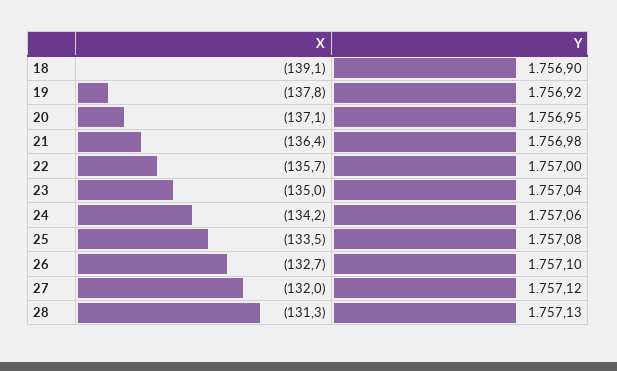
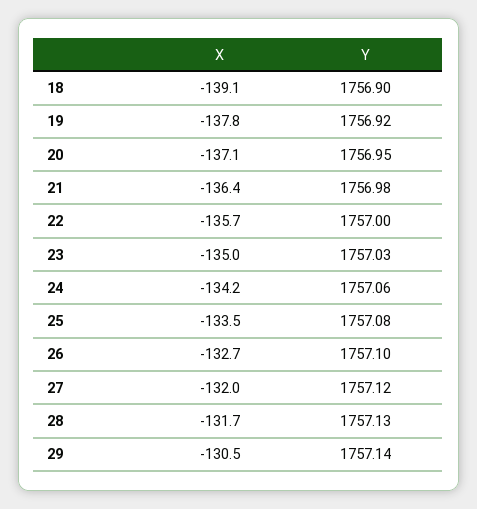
Y, 23: 1757.04 -> 1757.03
X, 28: -131.3 -> -131.7
X, 29: none -> -130.5
Y, 29: none -> 1757.14

